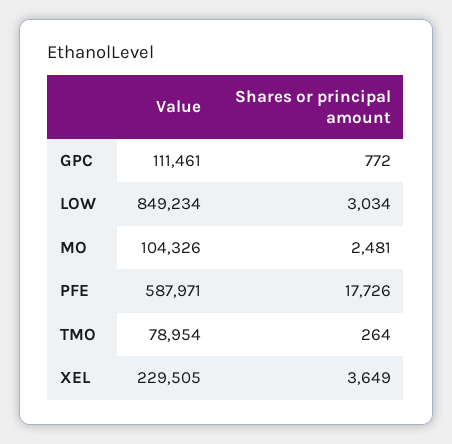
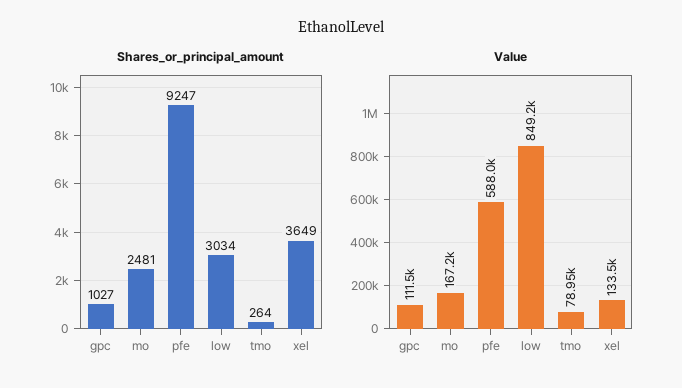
Shares or principal amount, GPC: 772 -> 1027
Value, MO: 104326 -> 167200
Shares or principal amount, PFE: 17726 -> 9247
Value, XEL: 229505 -> 133500

